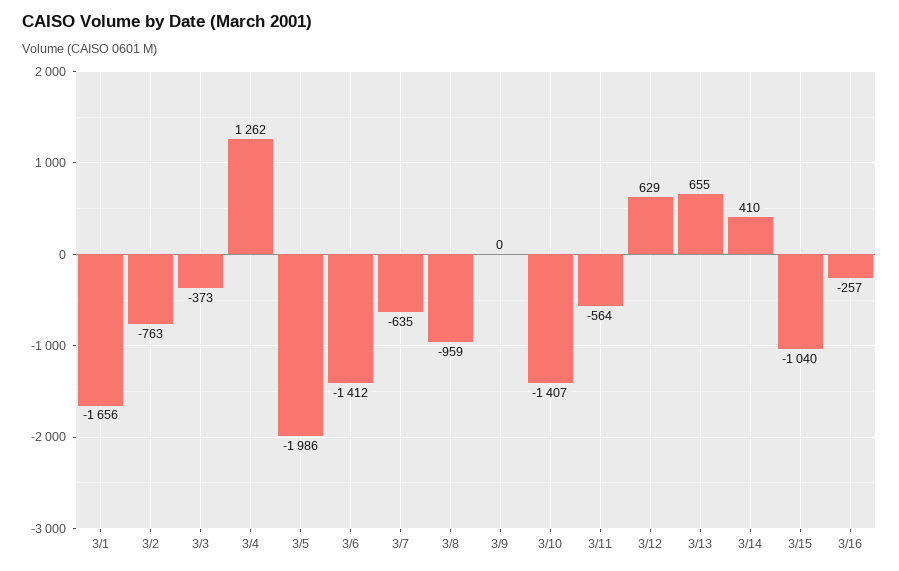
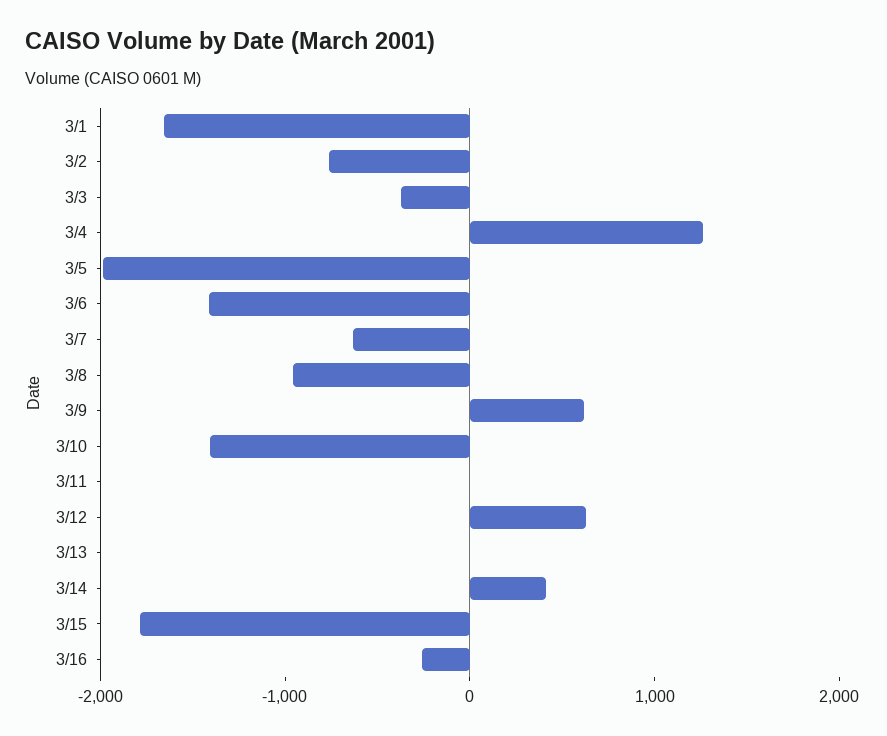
3/9: 0 -> 600
3/11: -564 -> 0
3/13: 655 -> 0
3/15: -1040 -> -1800

